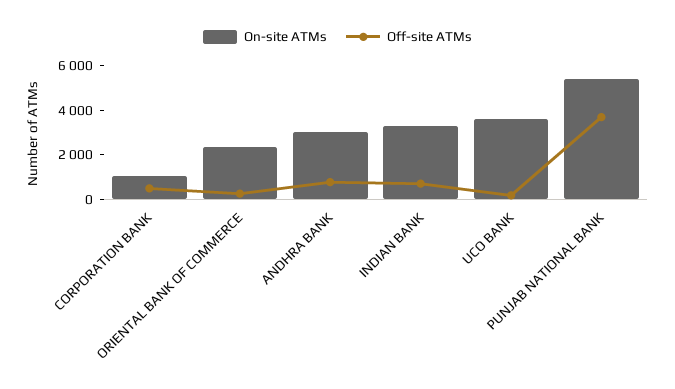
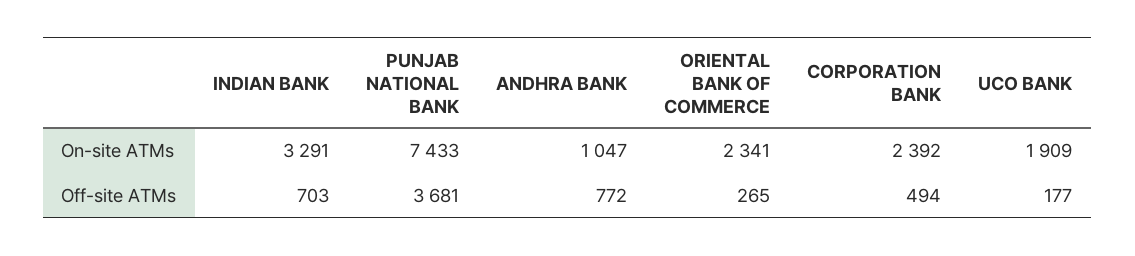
On-site ATMs, CORPORATION BANK: 1000 -> 2392
On-site ATMs, ANDHRA BANK: 3000 -> 1047
On-site ATMs, UCO BANK: 3500 -> 1909
On-site ATMs, PUNJAB NATIONAL BANK: 5500 -> 7433

